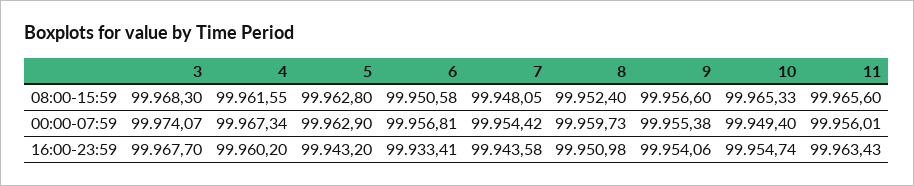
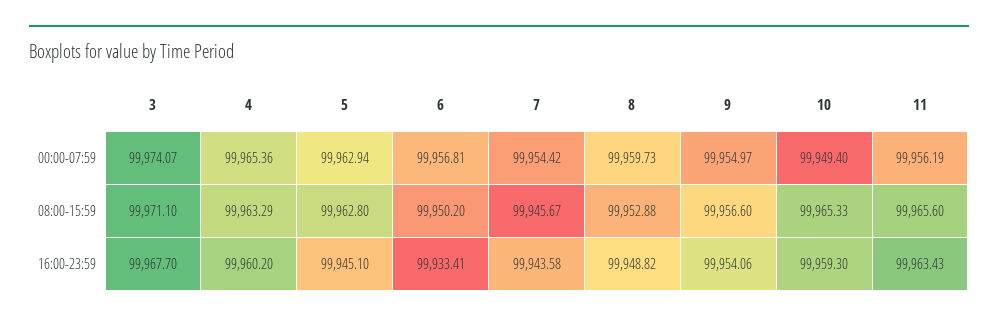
3, 08:00-15:59: 99968.3 -> 99971.1
4, 08:00-15:59: 99961.55 -> 99963.29
6, 08:00-15:59: 99950.58 -> 99950.2
7, 08:00-15:59: 99948.05 -> 99945.67
8, 08:00-15:59: 99952.4 -> 99952.88
4, 00:00-07:59: 99967.34 -> 99965.36
5, 00:00-07:59: 99962.9 -> 99962.94
9, 00:00-07:59: 99955.38 -> 99954.97
11, 00:00-07:59: 99956.01 -> 99956.19
5, 16:00-23:59: 99943.2 -> 99945.1
8, 16:00-23:59: 99950.98 -> 99948.82
10, 16:00-23:59: 99954.74 -> 99959.3

